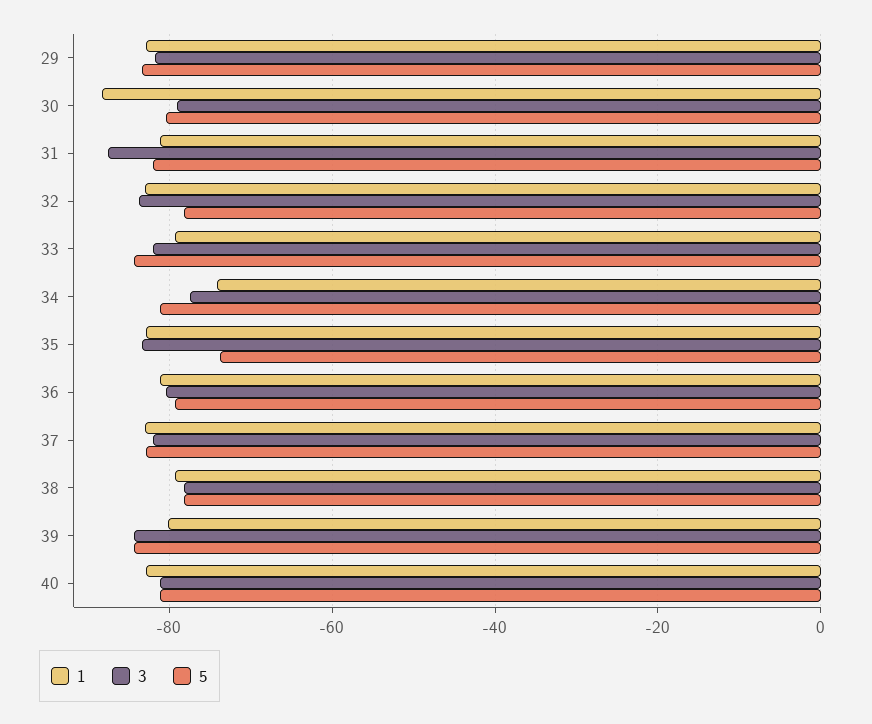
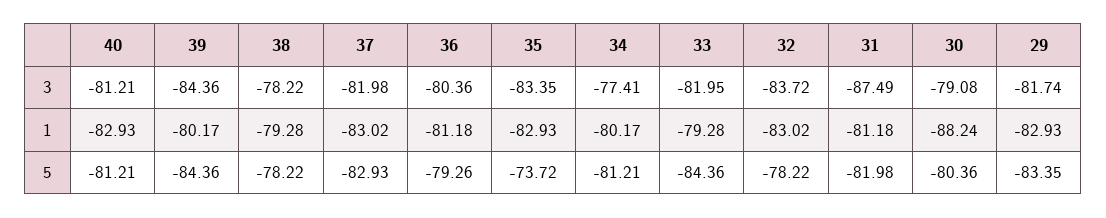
1, 34: -74 -> -80.17

